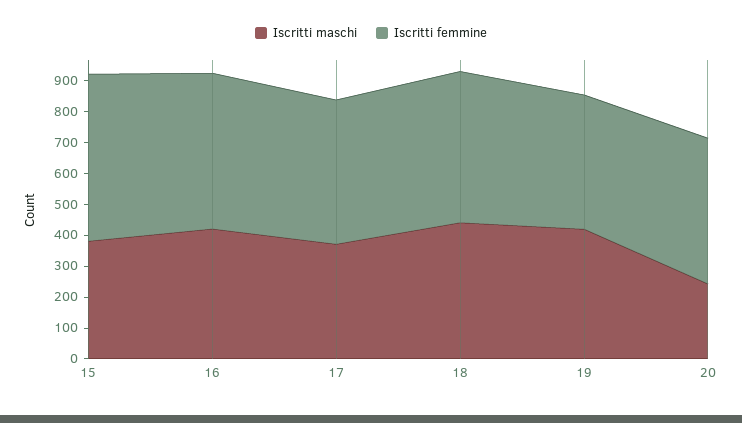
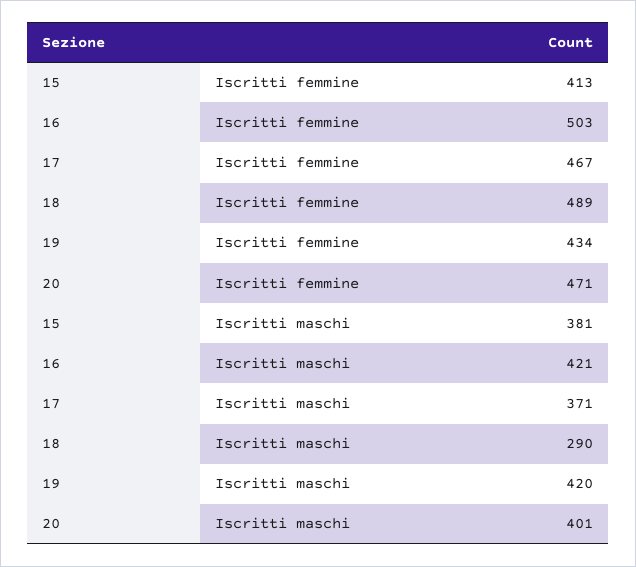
Iscritti femmine, 15: 550 -> 413
Iscritti maschi, 18: 450 -> 290
Iscritti maschi, 20: 250 -> 401

